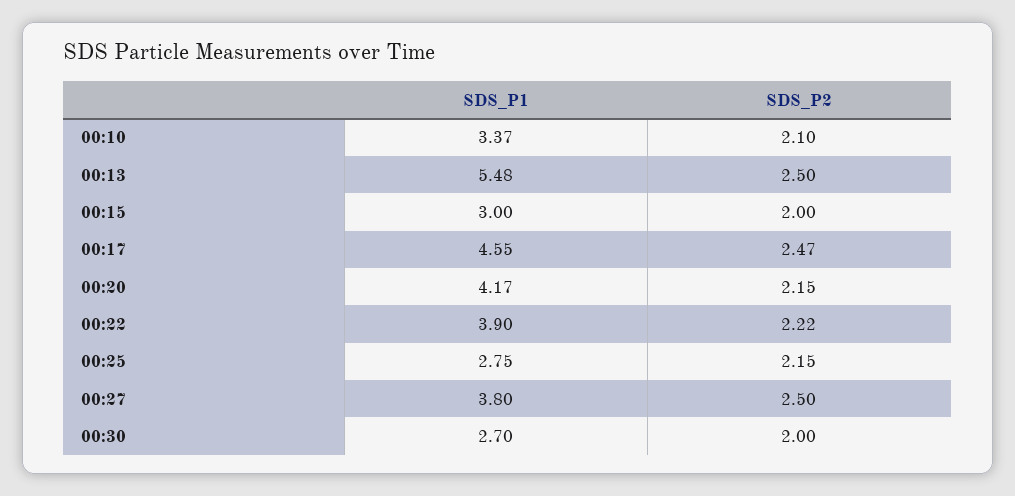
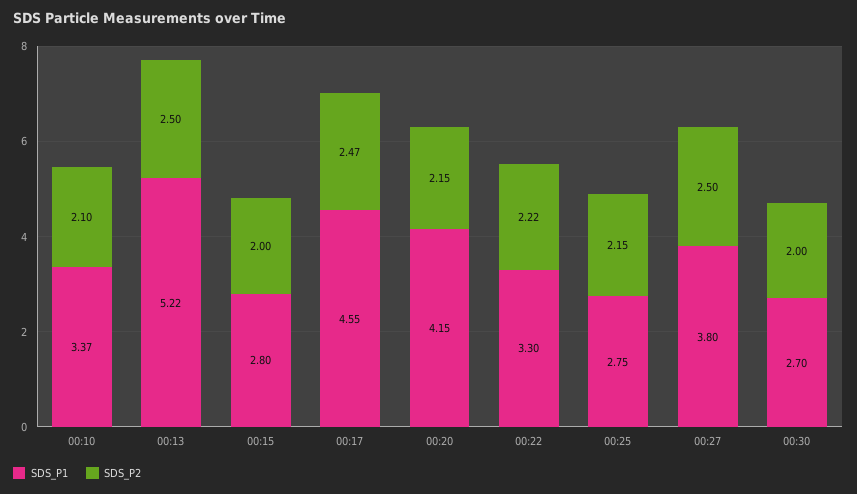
SDS_P1, 00:13: 5.48 -> 5.22
SDS_P1, 00:15: 3 -> 2.8
SDS_P1, 00:20: 4.17 -> 4.15
SDS_P1, 00:22: 3.9 -> 3.3

